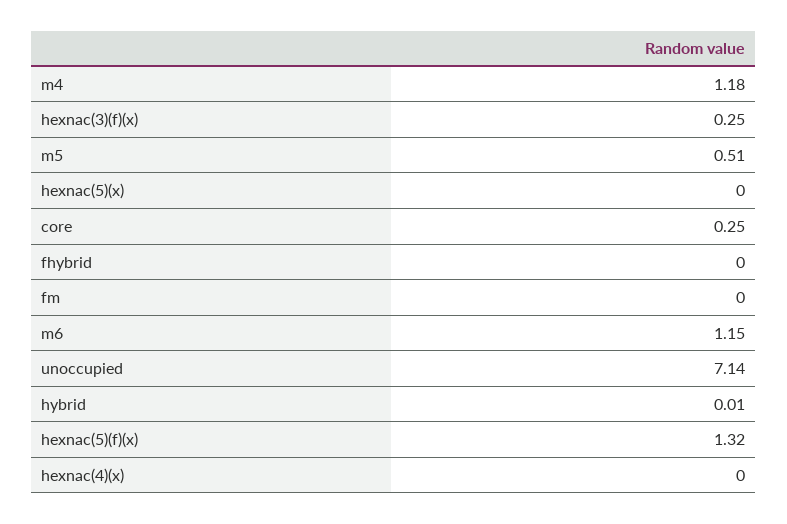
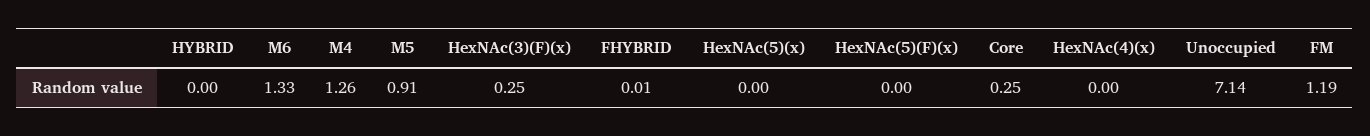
m4: 1.18 -> 1.26
m5: 0.51 -> 0.91
fhybrid: 0 -> 0.01
fm: 0 -> 1.19
m6: 1.15 -> 1.33
hybrid: 0.01 -> 0
hexnac(5)(f)(x): 1.32 -> 0

